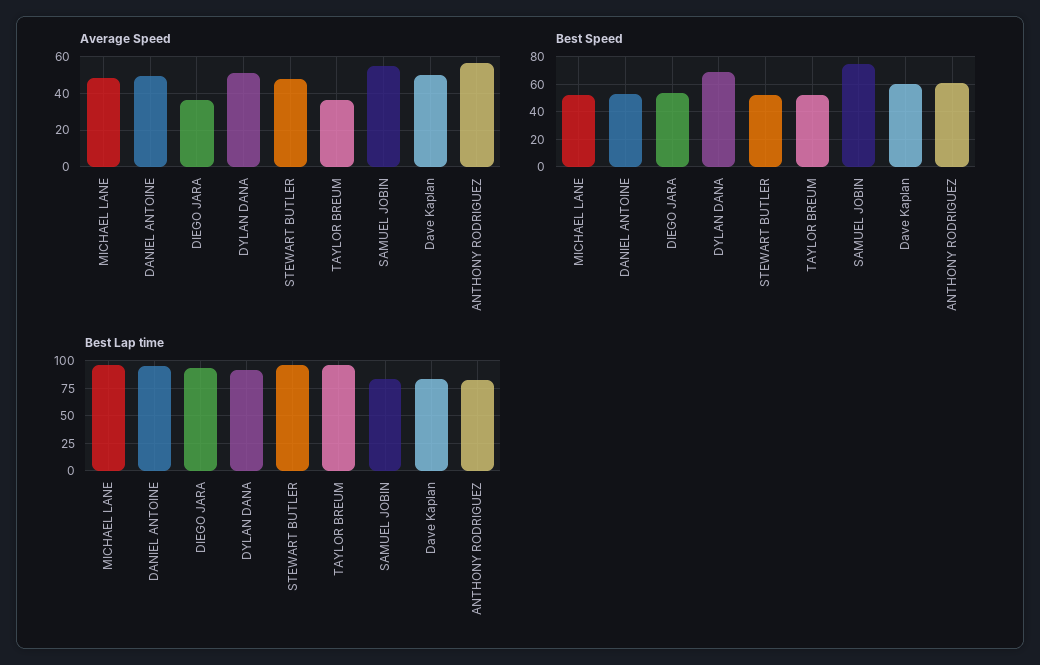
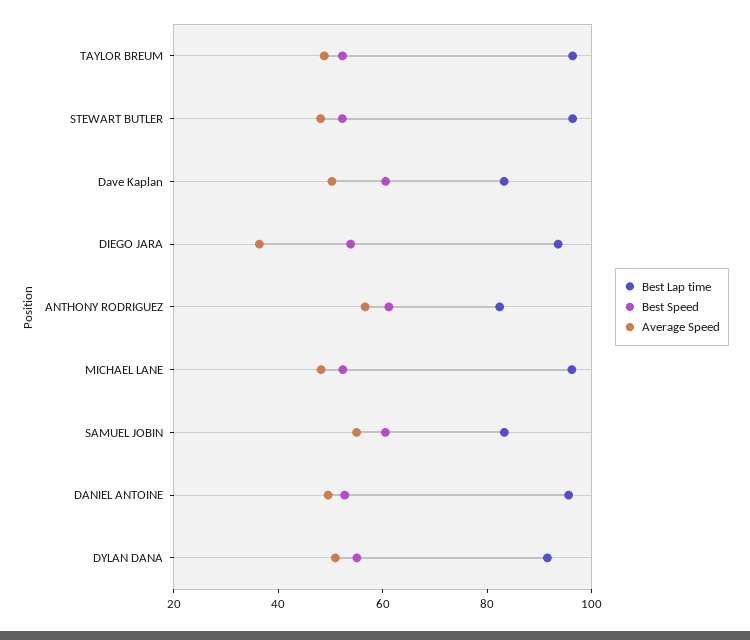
Average Speed, TAYLOR BREUM: 35 -> 50
Best Speed, DYLAN DANA: 70 -> 55
Best Speed, SAMUEL JOBIN: 75 -> 60

